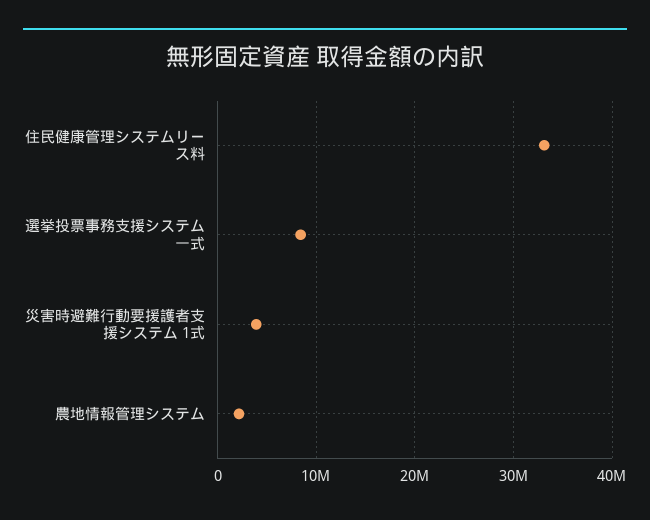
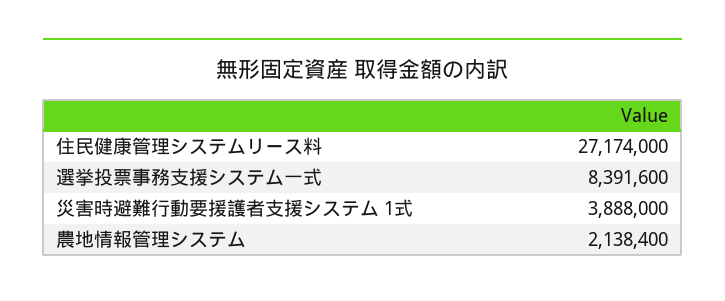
住民健康管理システムリース料: 33000000 -> 27174000

